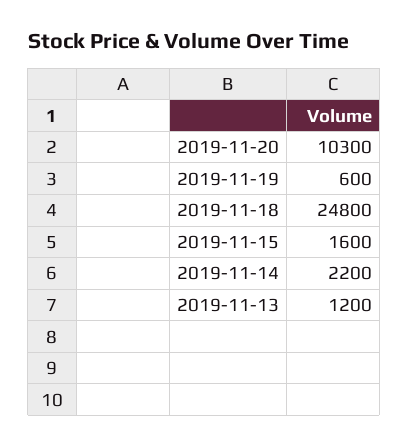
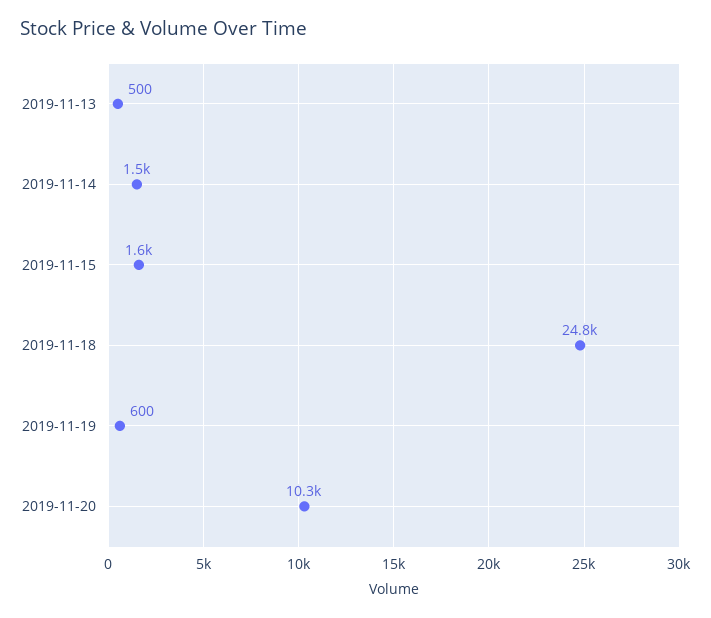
2019-11-14: 2200 -> 1500
2019-11-13: 1200 -> 500

